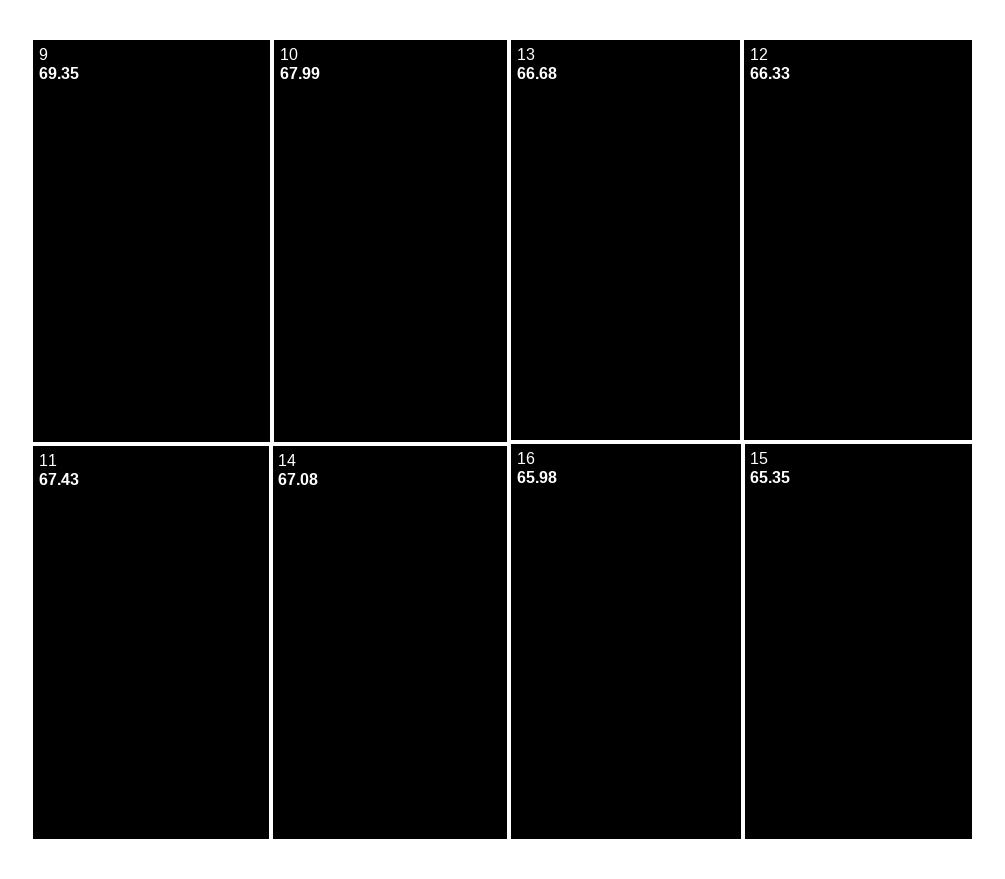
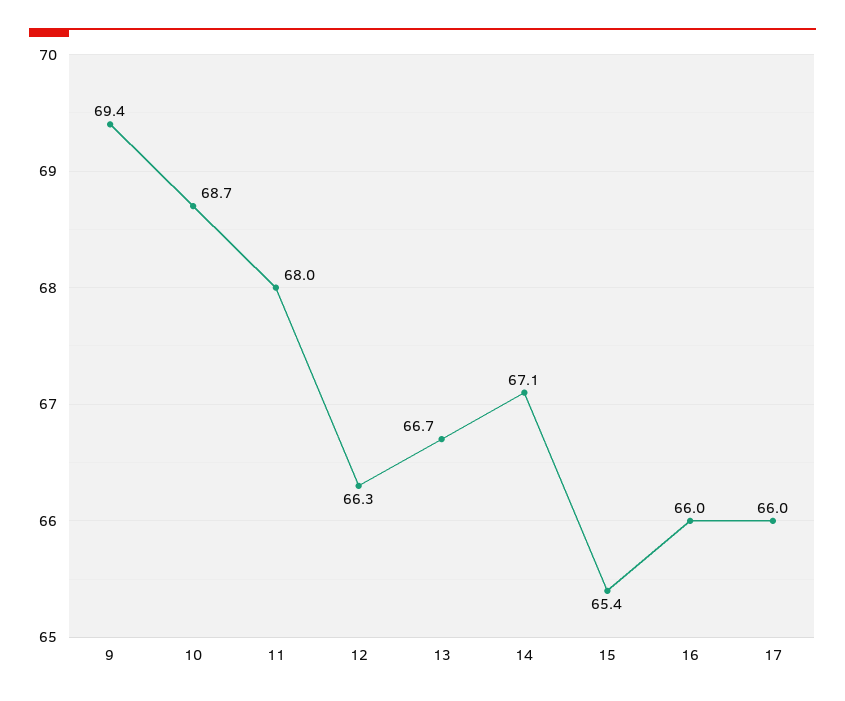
10: 67.99 -> 68.7
11: 67.43 -> 68
17: none -> 66

